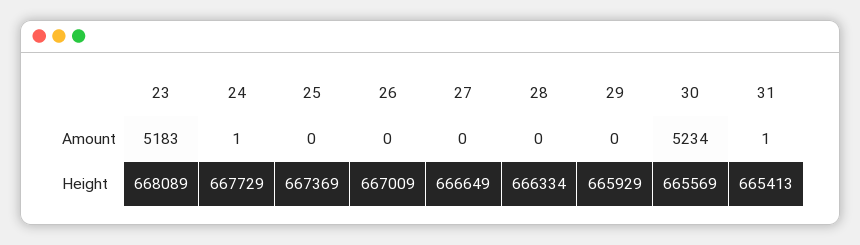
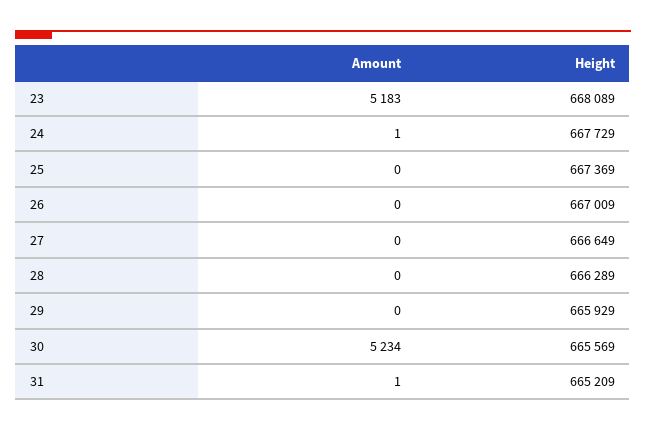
28, Height: 666334 -> 666289
31, Height: 665413 -> 665209

